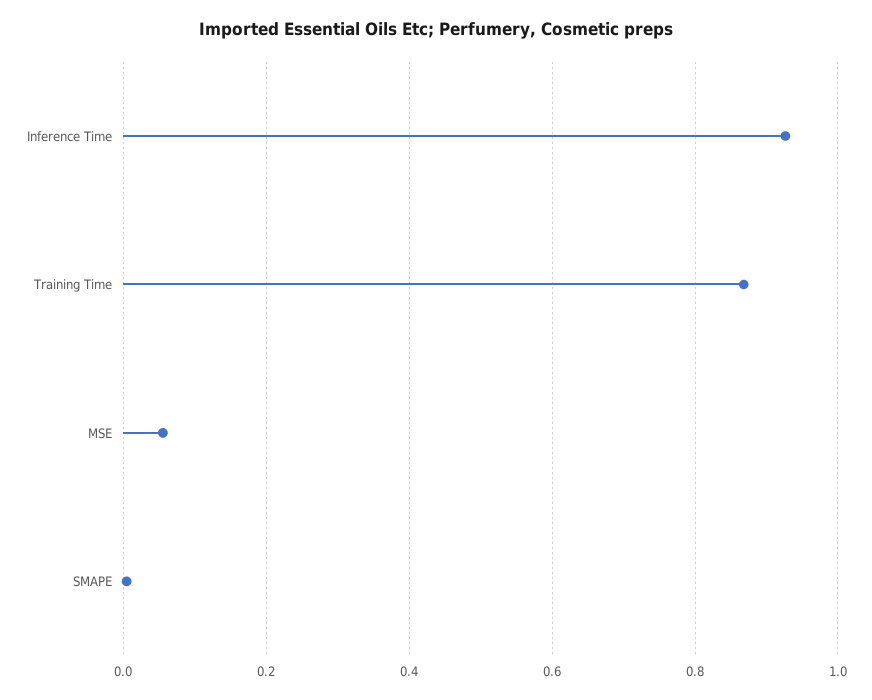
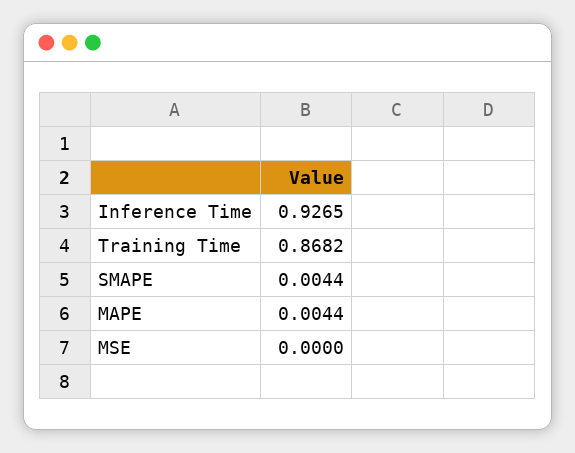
MSE: 0.06 -> 0
MAPE: none -> 0.0044

